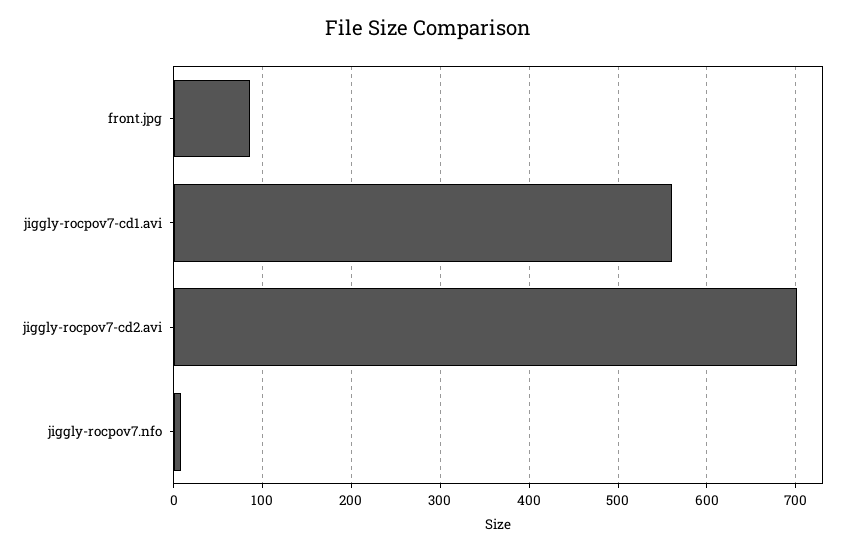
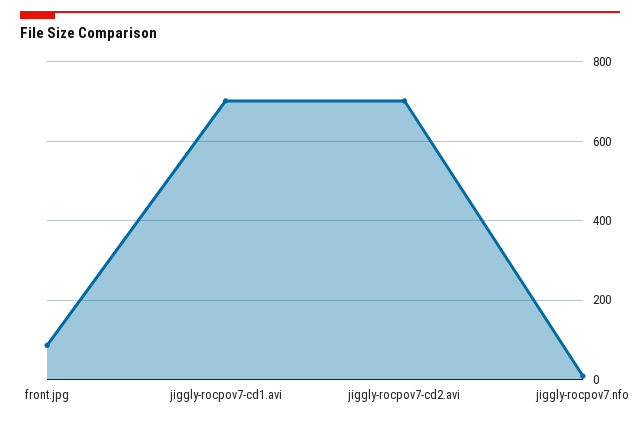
jiggly-rocpov7-cd1.avi: 560 -> 700

